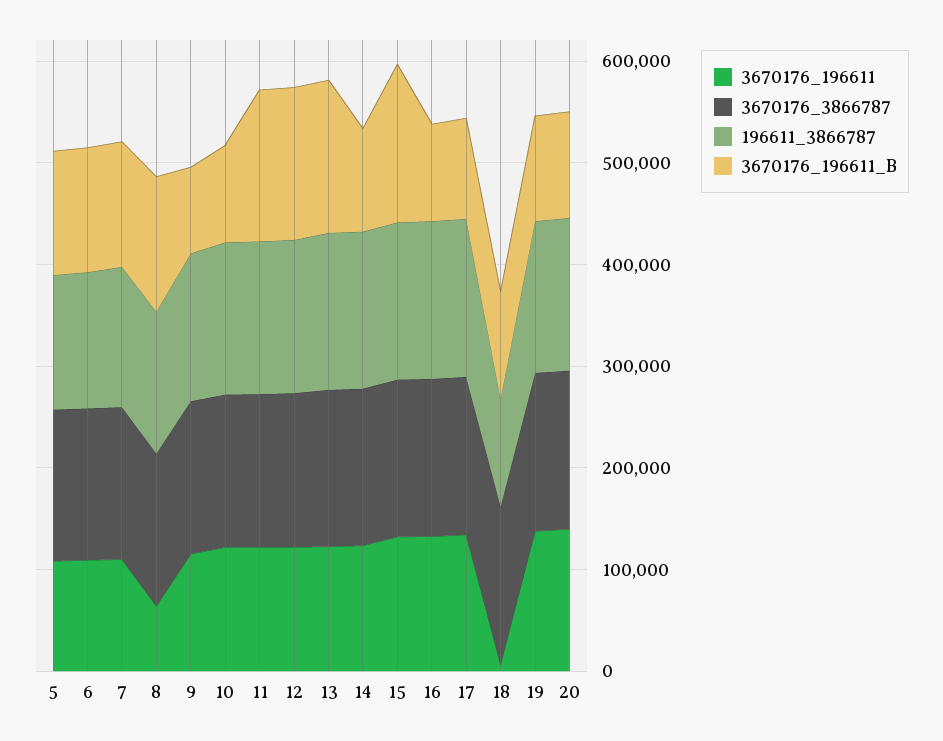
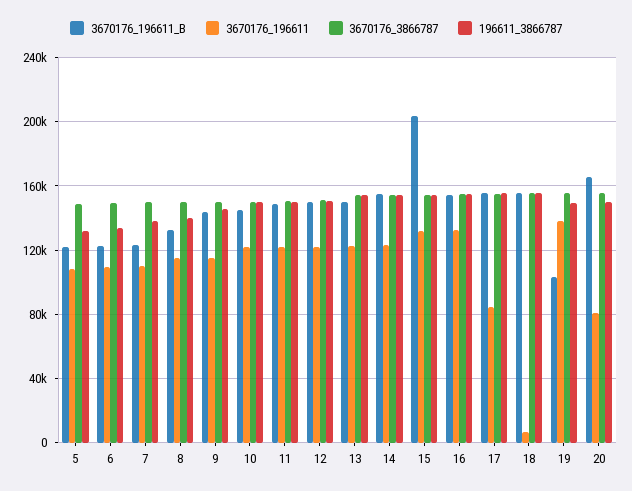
3670176_196611, 8: 60000 -> 115000
3670176_196611_B, 9: 80000 -> 145000
3670176_196611_B, 10: 100000 -> 145000
3670176_196611_B, 14: 100000 -> 155000
3670176_196611_B, 15: 160000 -> 205000
3670176_196611_B, 16: 100000 -> 155000
3670176_196611, 17: 140000 -> 85000
3670176_196611_B, 17: 100000 -> 155000
196611_3866787, 18: 100000 -> 155000
3670176_196611_B, 18: 100000 -> 155000
3670176_196611, 20: 140000 -> 80000
3670176_196611_B, 20: 100000 -> 165000

